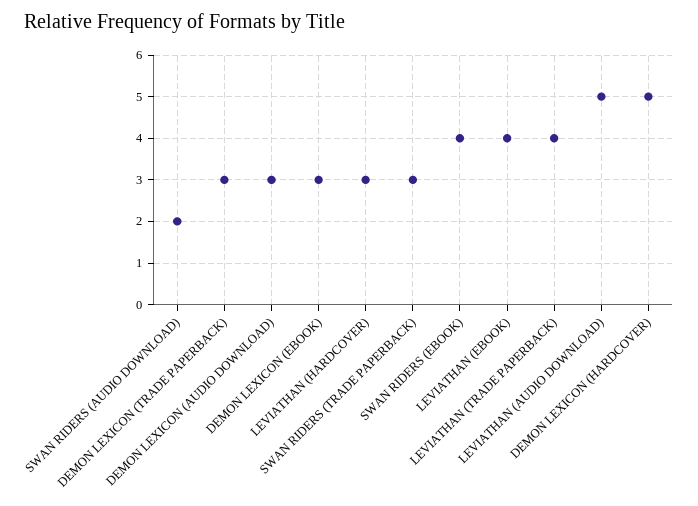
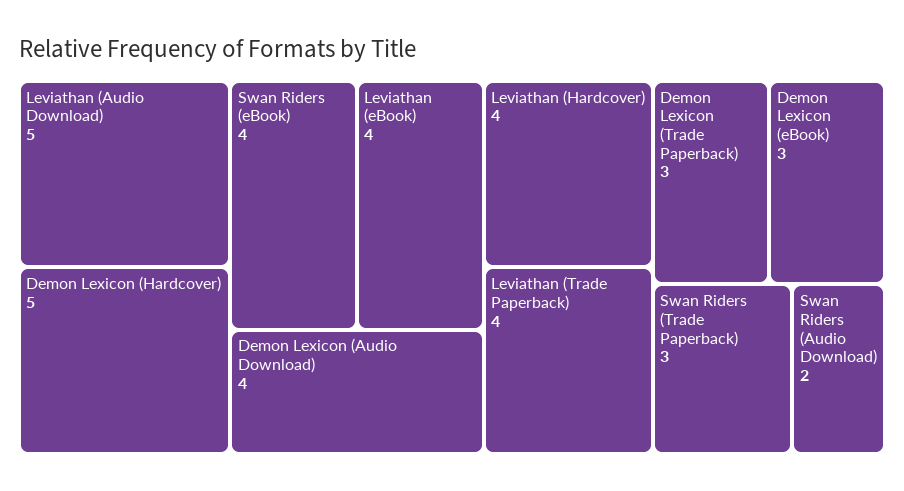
DEMON LEXICON (AUDIO DOWNLOAD): 3 -> 4
LEVIATHAN (HARDCOVER): 3 -> 4

